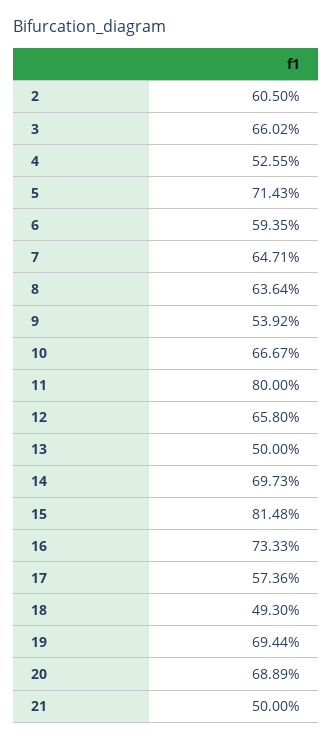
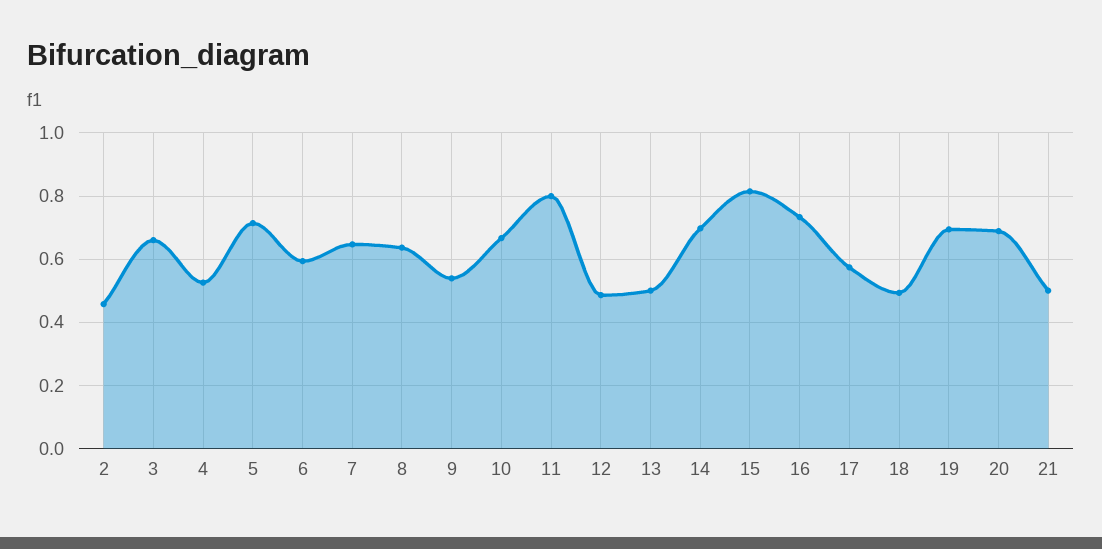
2: 0.605 -> 0.46
12: 0.658 -> 0.48

